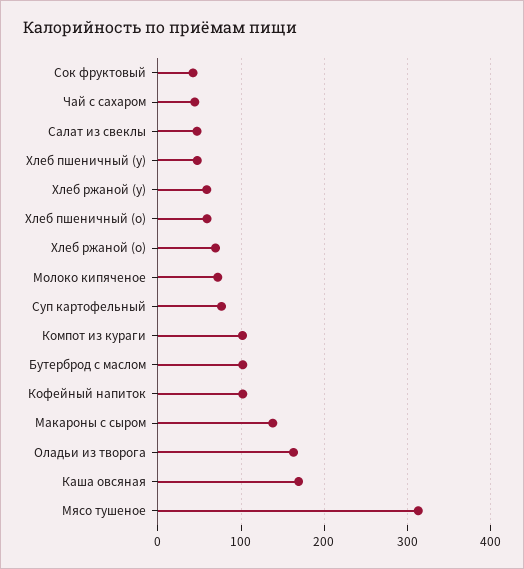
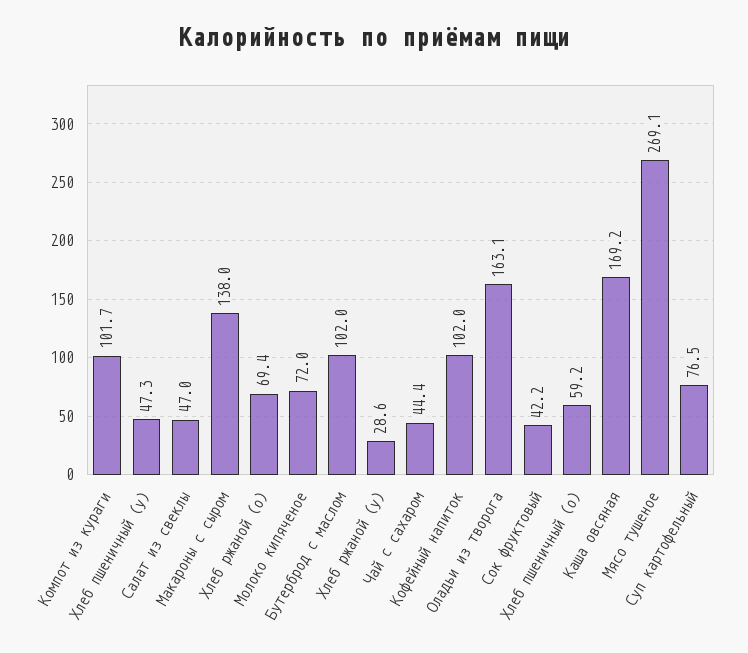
Хлеб ржаной (у): 60 -> 28.6
Мясо тушеное: 310 -> 269.1

